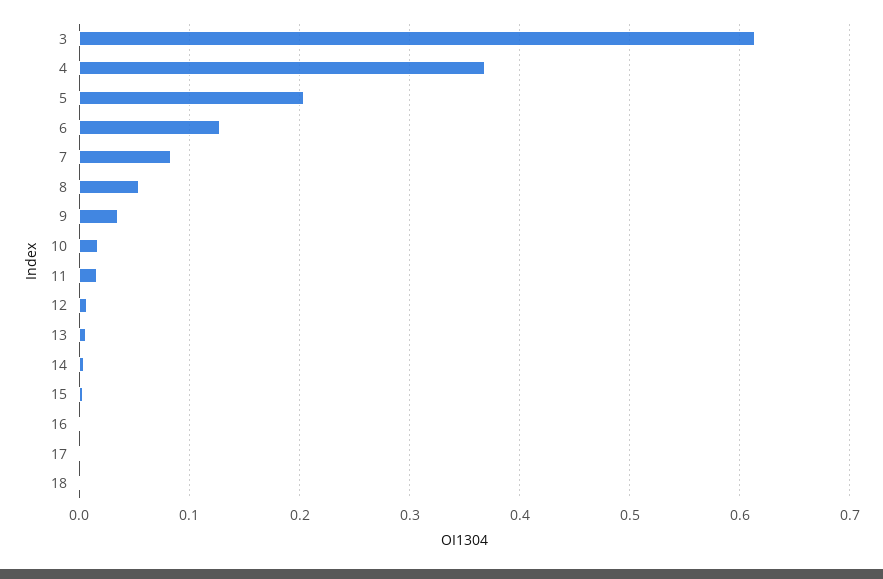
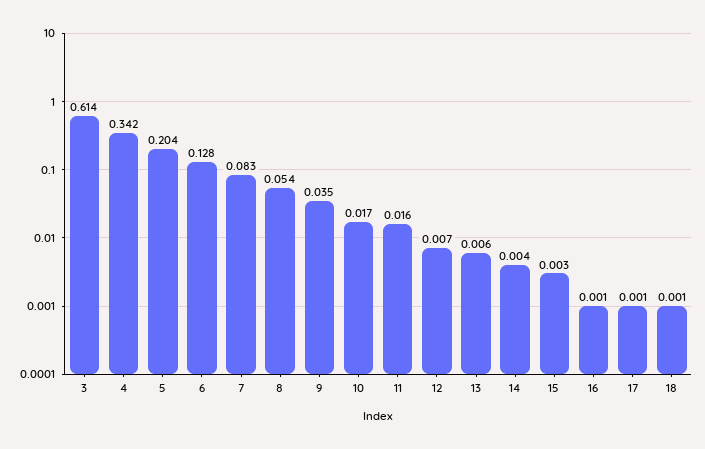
4: 0.37 -> 0.342

